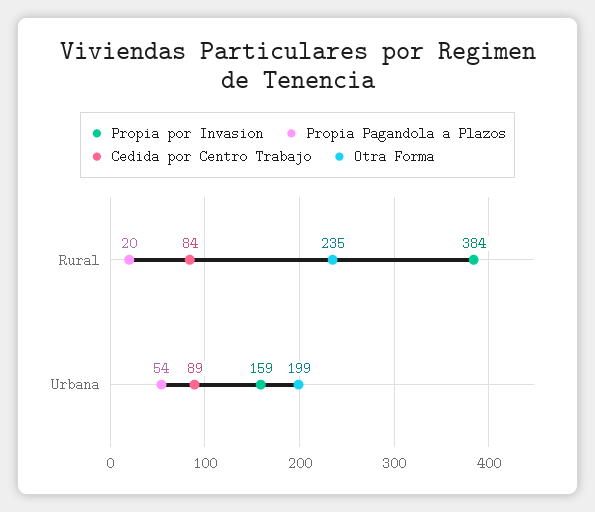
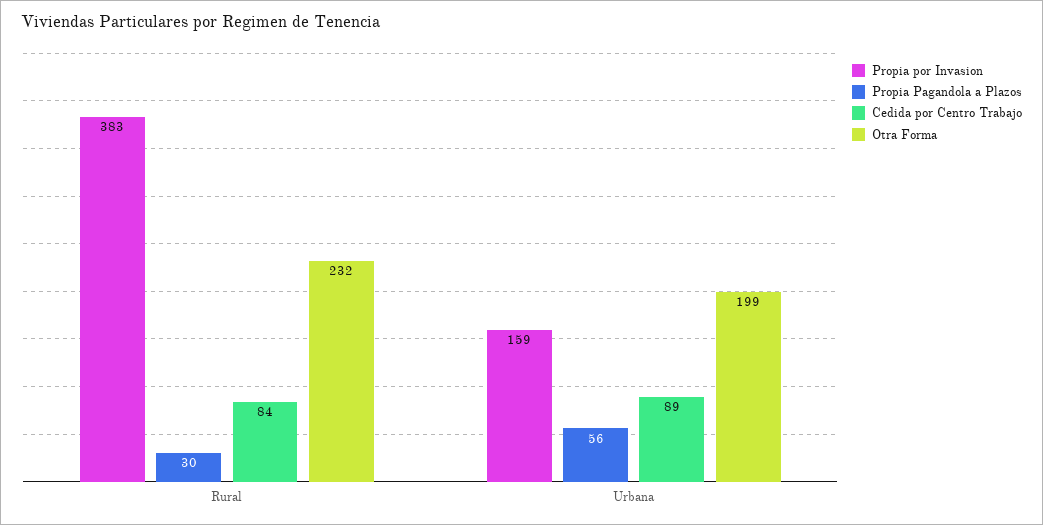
Propia por Invasion, Rural: 384 -> 383
Propia Pagandola a Plazos, Rural: 20 -> 30
Otra Forma, Rural: 235 -> 232
Propia Pagandola a Plazos, Urbana: 54 -> 56

